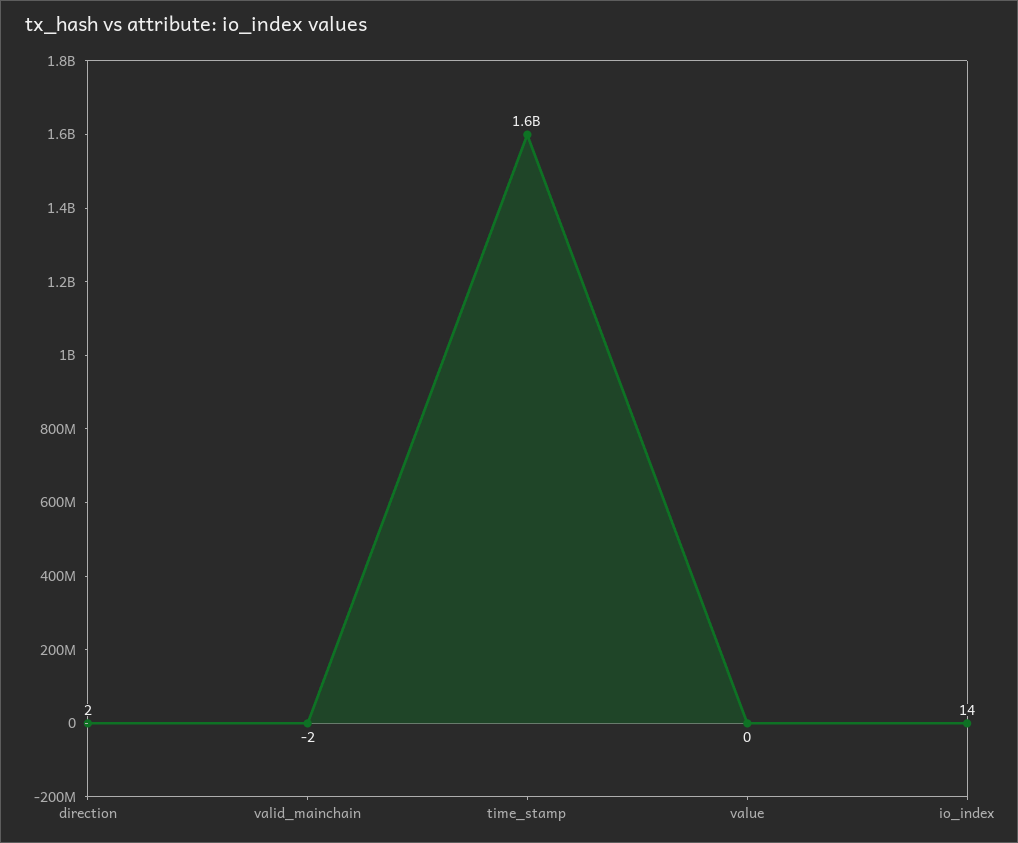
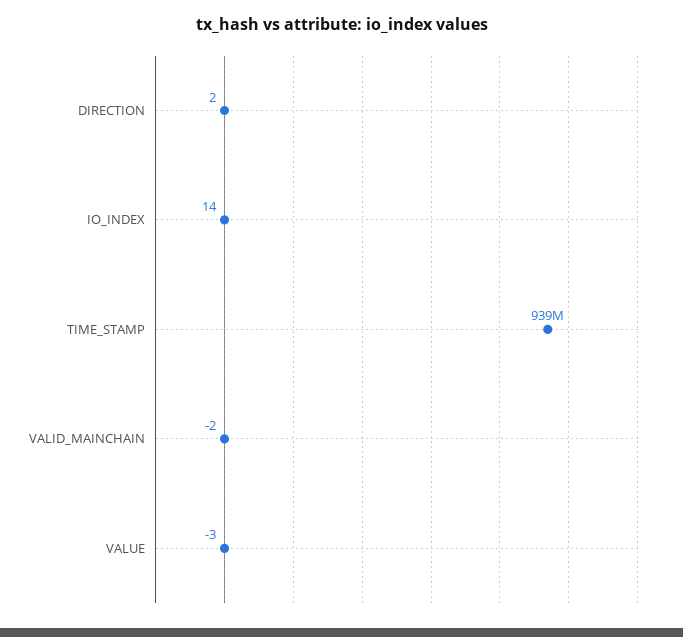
time_stamp: 1600000000 -> 939000000
value: 0 -> -3

